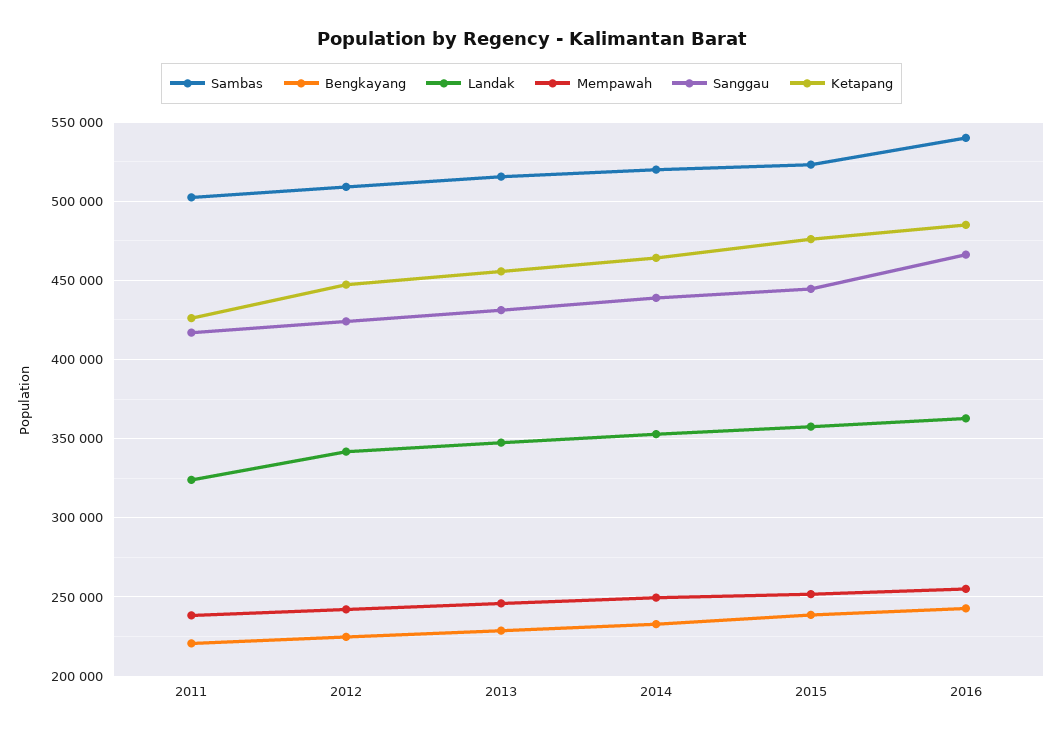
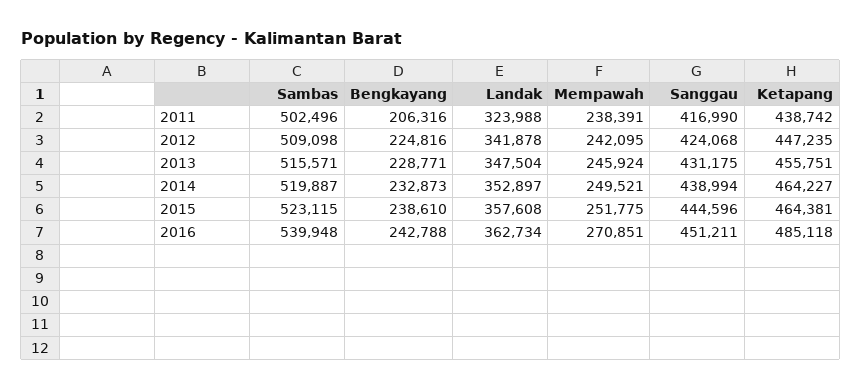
Bengkayang, 2011: 220000 -> 206316
Ketapang, 2011: 425000 -> 438742
Ketapang, 2015: 475000 -> 464381
Mempawah, 2016: 255000 -> 270851
Sanggau, 2016: 465000 -> 451211

